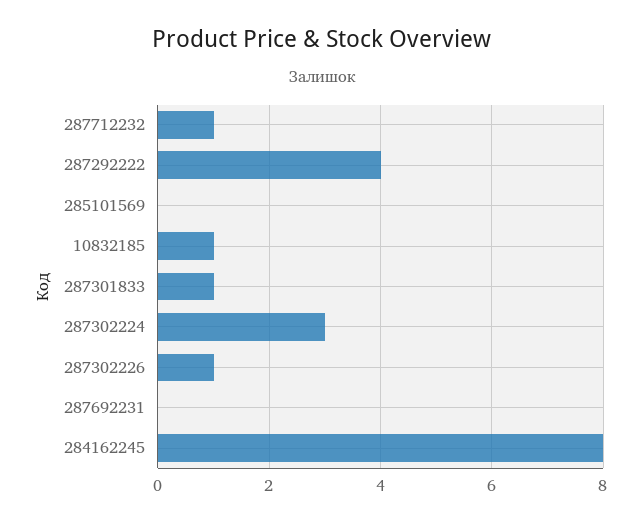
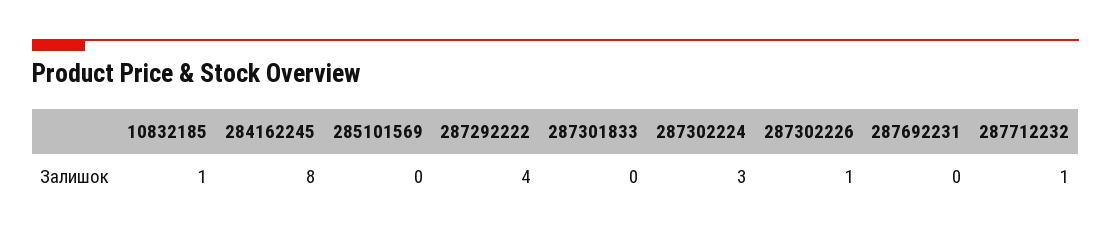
287301833: 1 -> 0

